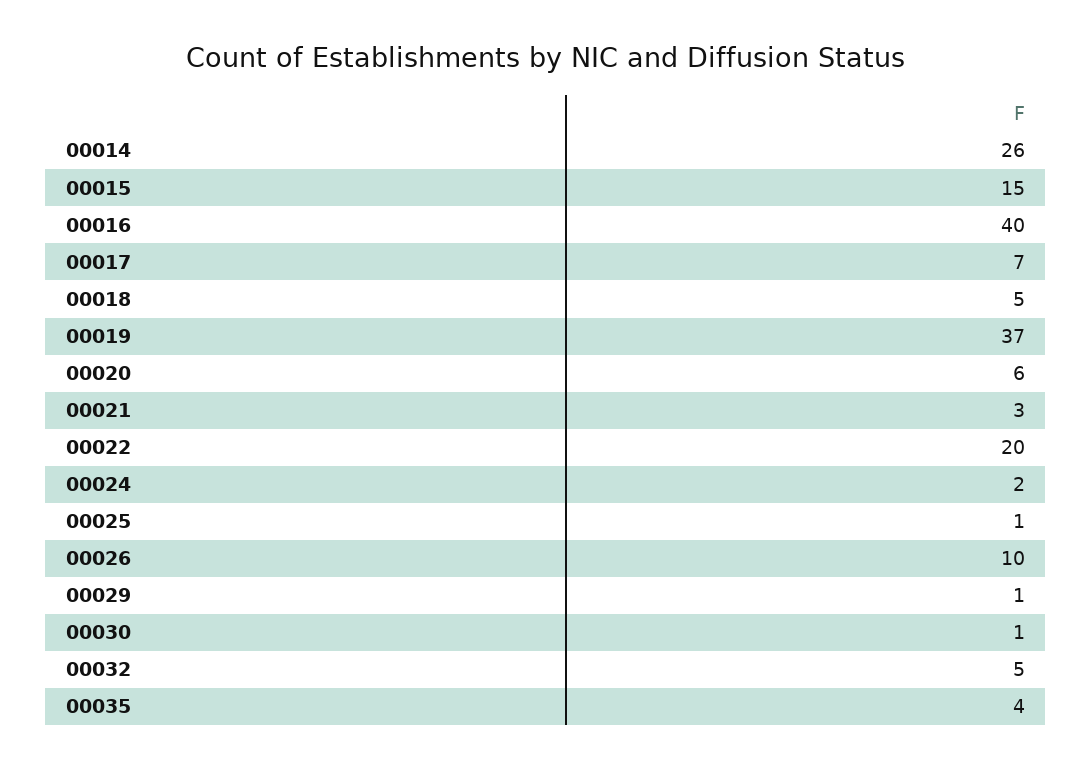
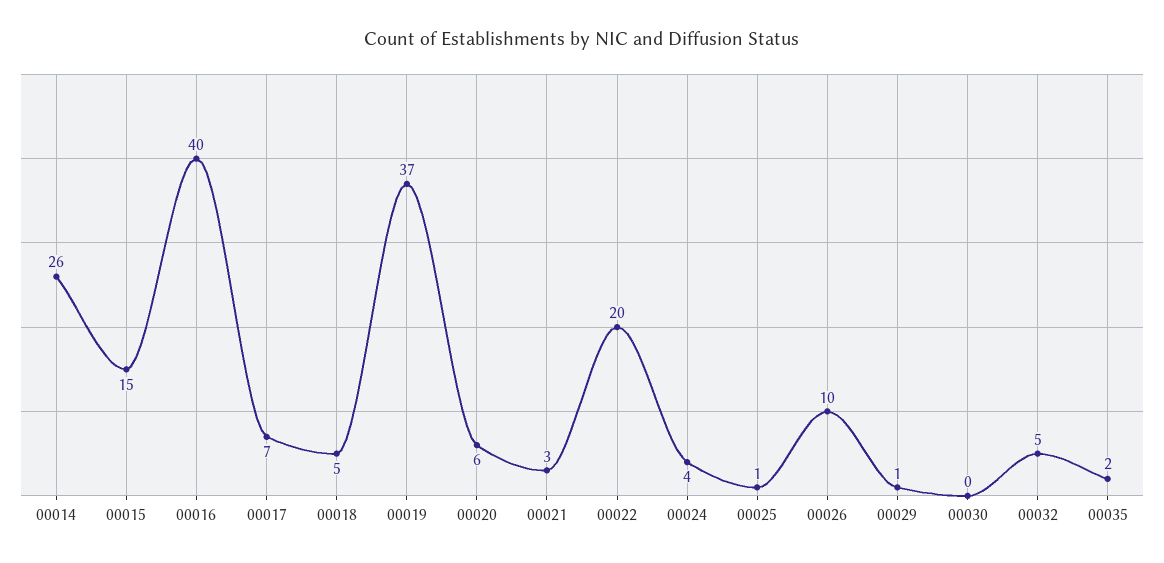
00024: 2 -> 4
00030: 1 -> 0
00035: 4 -> 2

